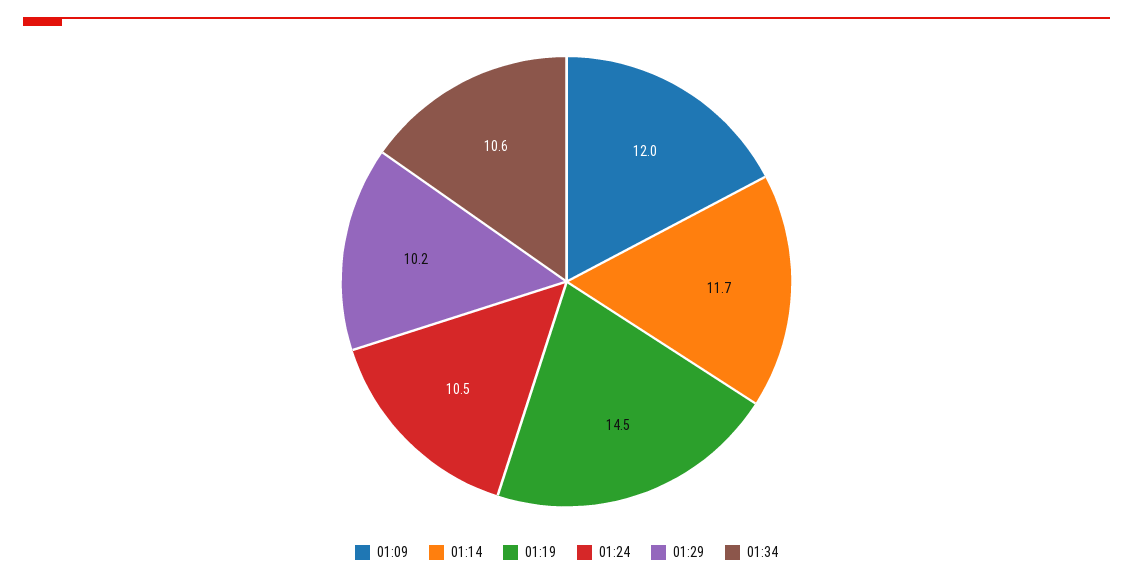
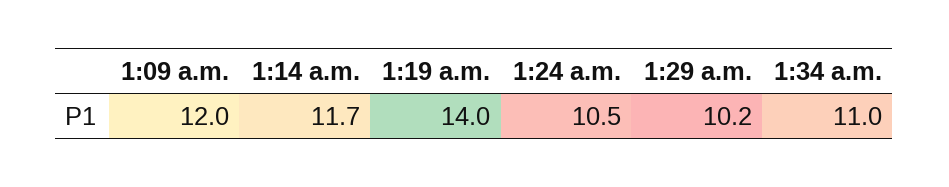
01:19: 14.5 -> 14
01:34: 10.6 -> 11

